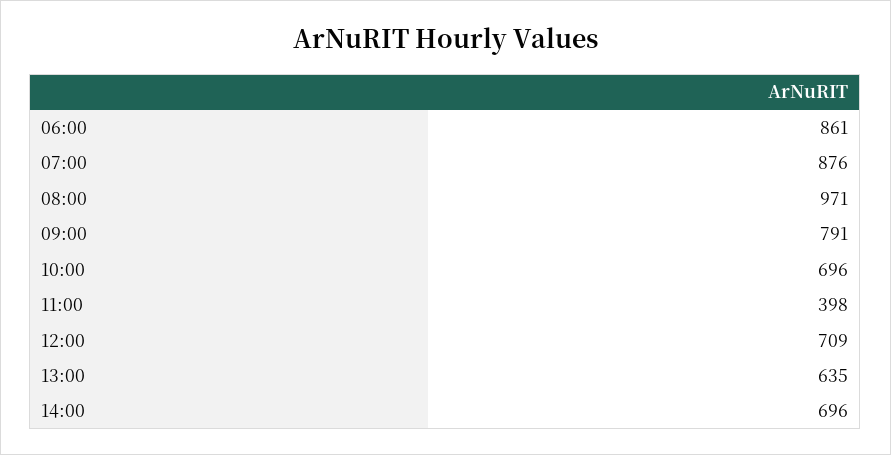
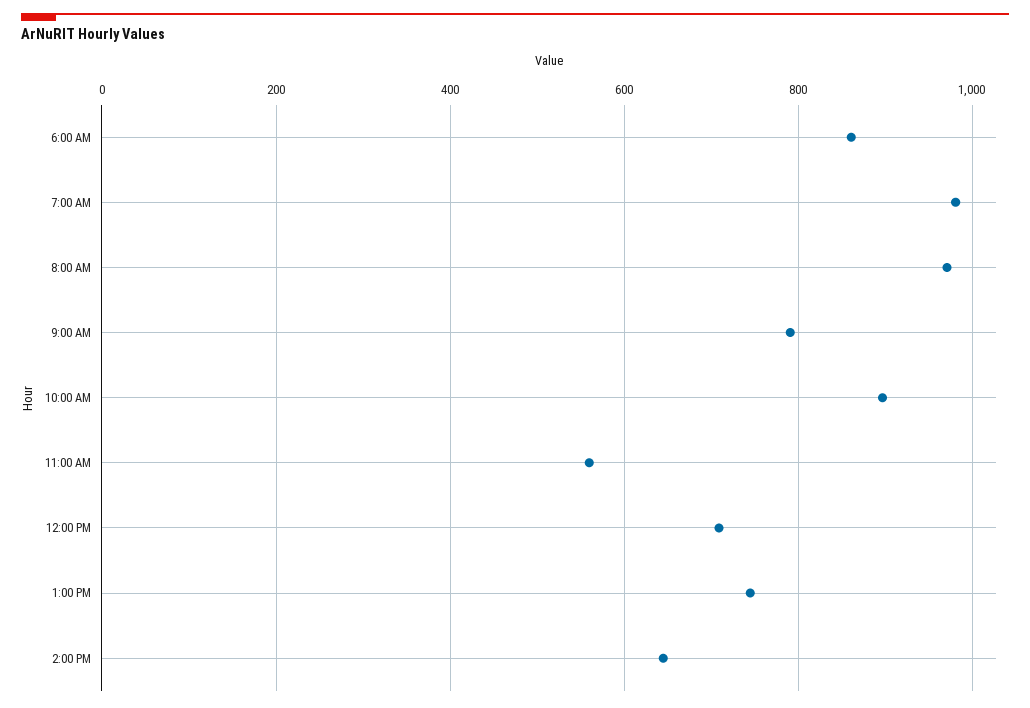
07:00: 876 -> 980
10:00: 696 -> 900
11:00: 398 -> 560
13:00: 635 -> 740
14:00: 696 -> 640

